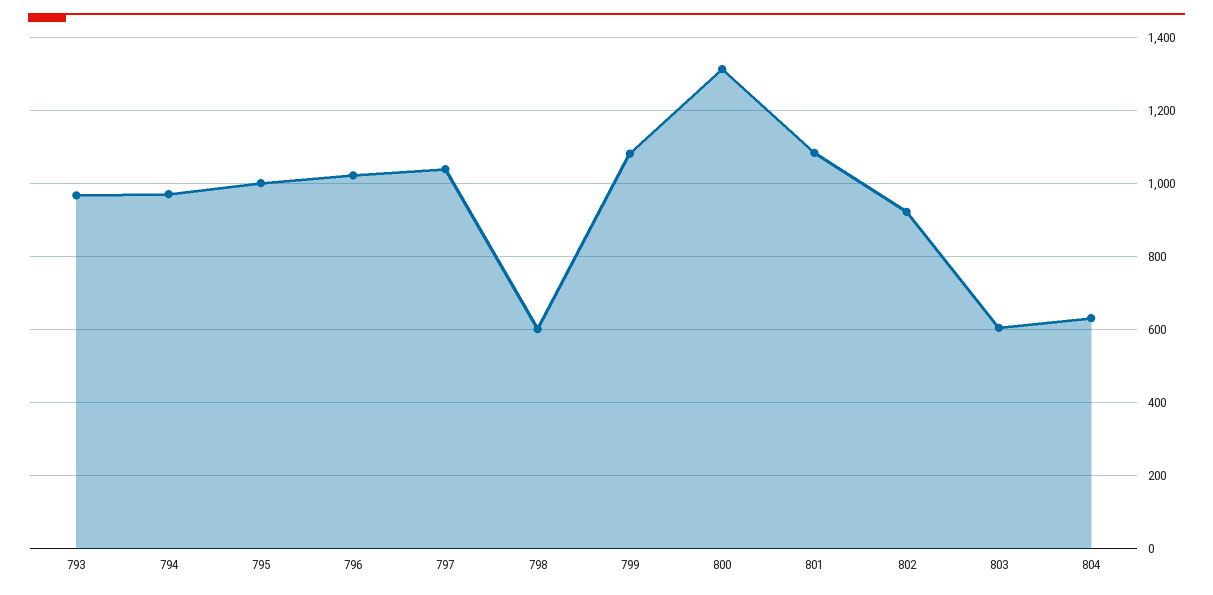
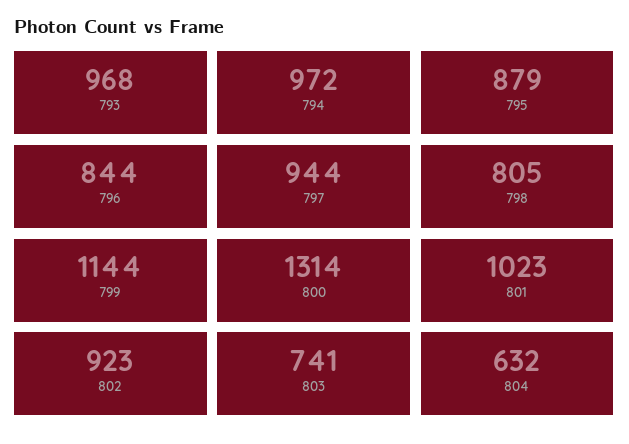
795: 1000 -> 879
796: 1020 -> 844
797: 1040 -> 944
798: 600 -> 805
799: 1080 -> 1144
801: 1080 -> 1023
803: 600 -> 741

